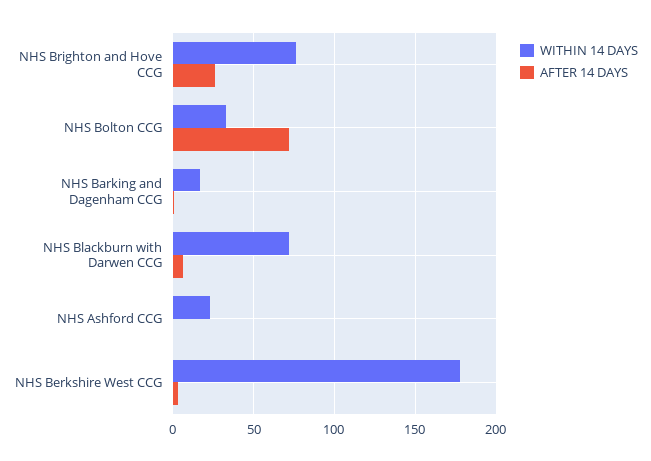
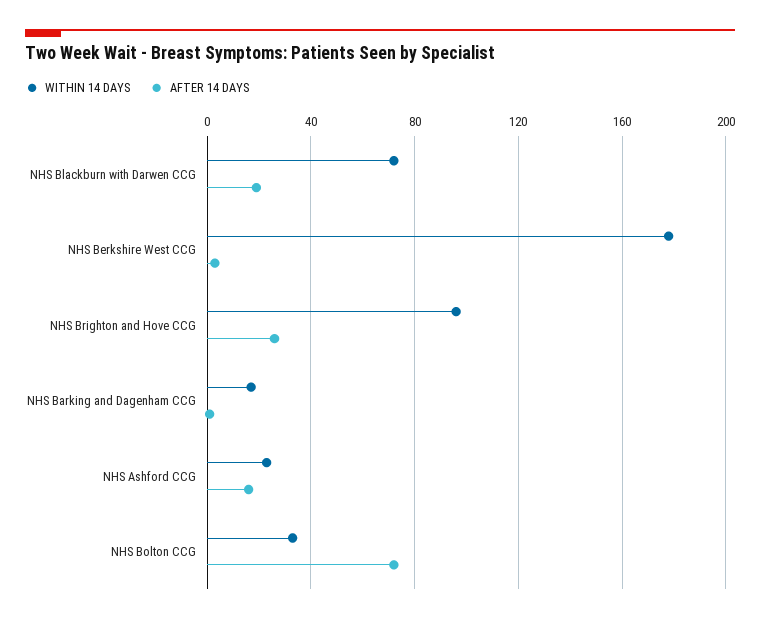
WITHIN 14 DAYS, NHS Brighton and Hove CCG: 75 -> 95
AFTER 14 DAYS, NHS Blackburn with Darwen CCG: 5 -> 20
AFTER 14 DAYS, NHS Ashford CCG: 0 -> 15

